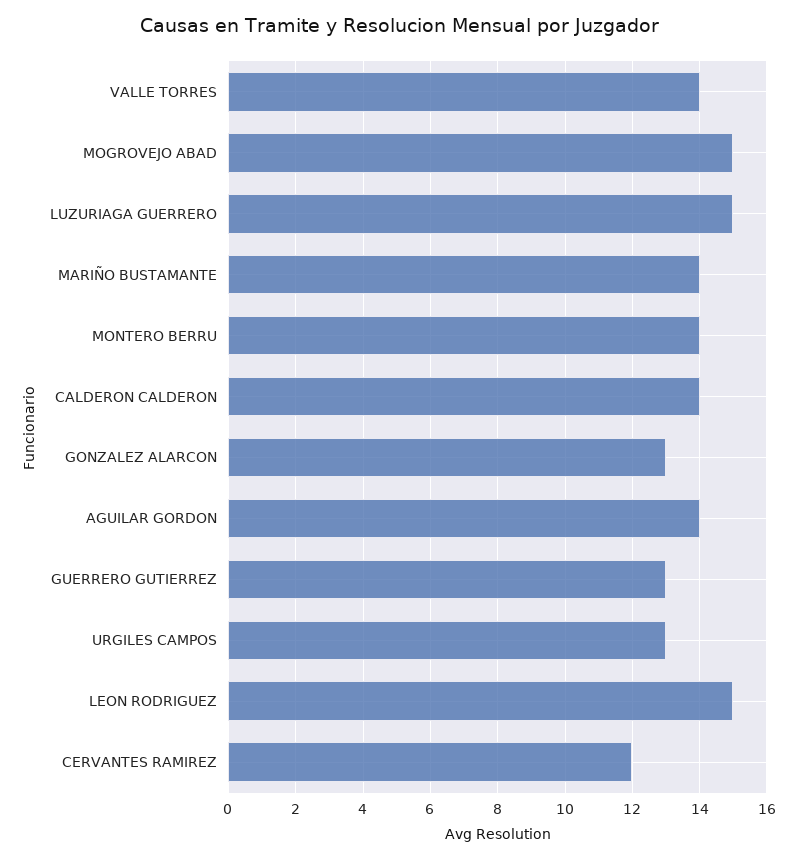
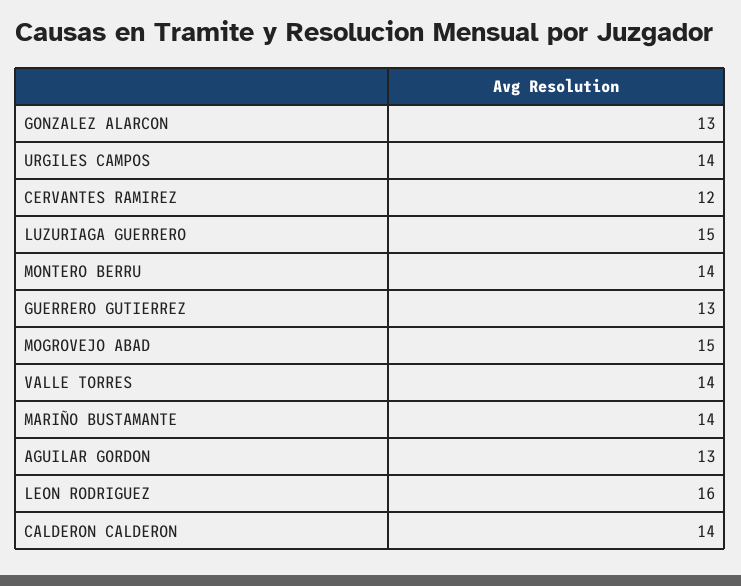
AGUILAR GORDON: 14 -> 13
URGILES CAMPOS: 13 -> 14
LEON RODRIGUEZ: 15 -> 16

